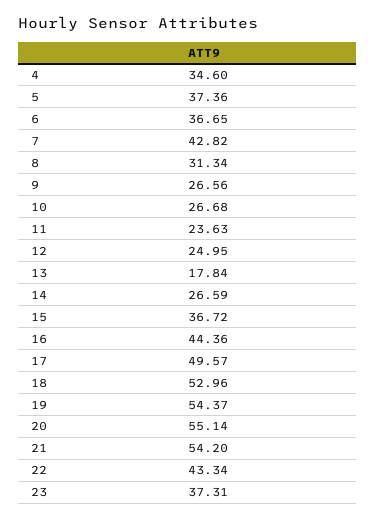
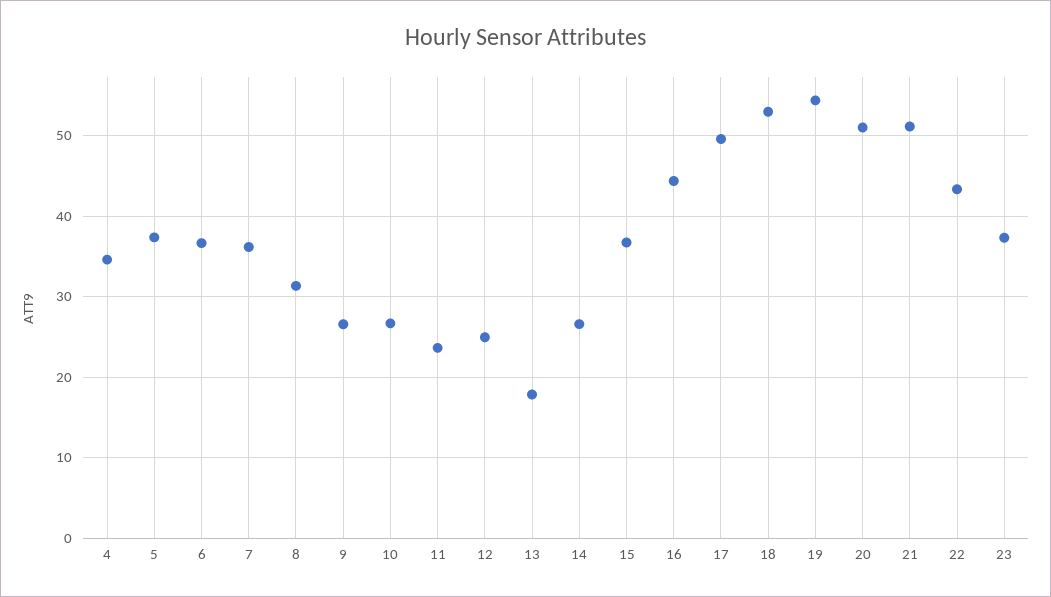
7: 42.82 -> 36
20: 55.14 -> 51
21: 54.2 -> 51

